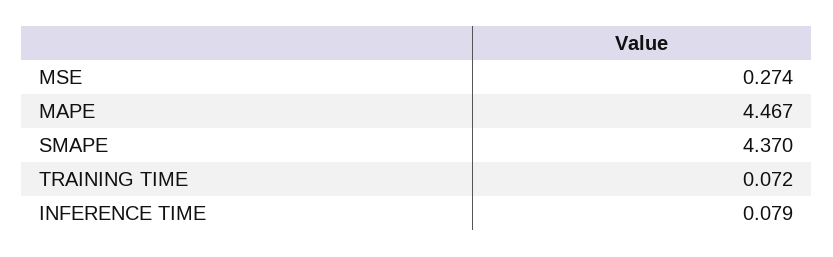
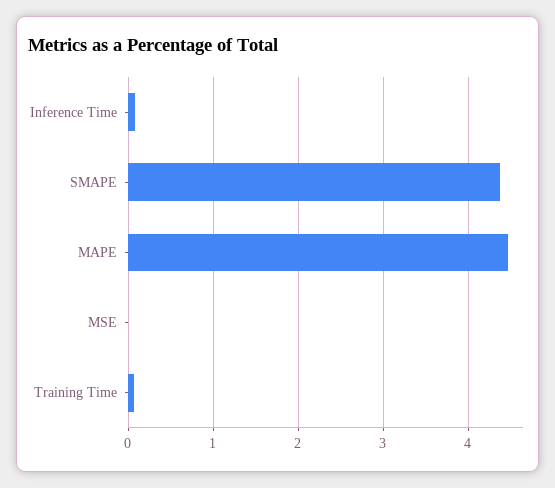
MSE: 0.274 -> 0

